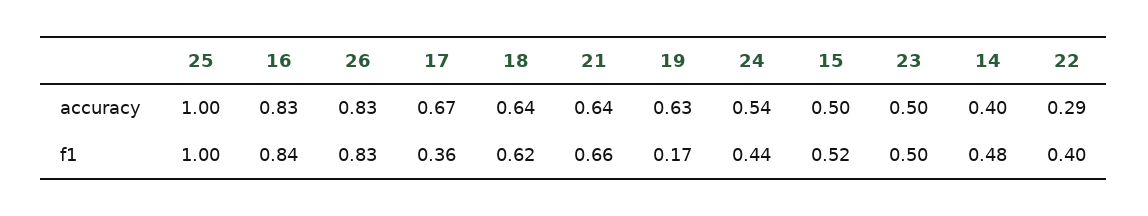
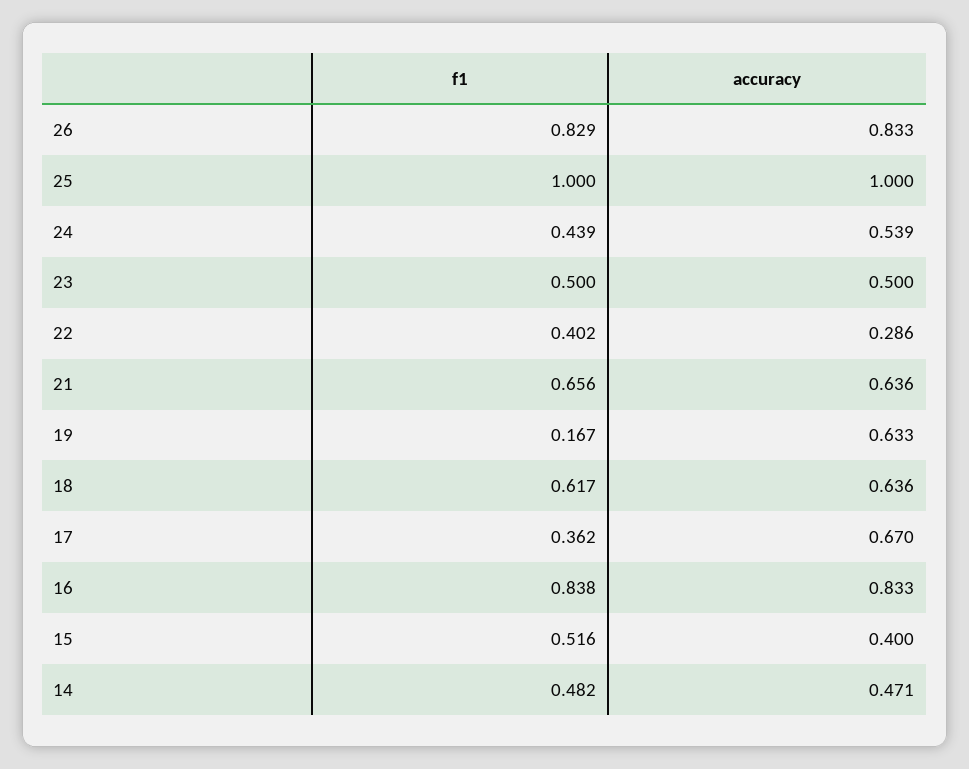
15, accuracy: 0.5 -> 0.4
14, accuracy: 0.4 -> 0.471

